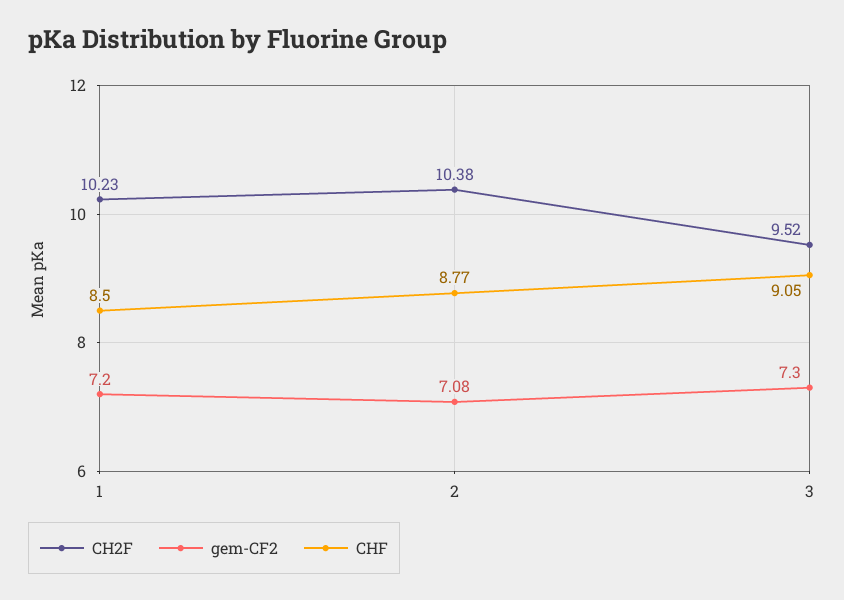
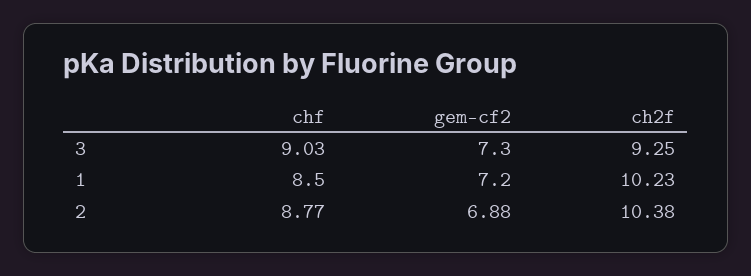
gem-CF2, 2: 7.08 -> 6.88
CH2F, 3: 9.52 -> 9.25
CHF, 3: 9.05 -> 9.03

